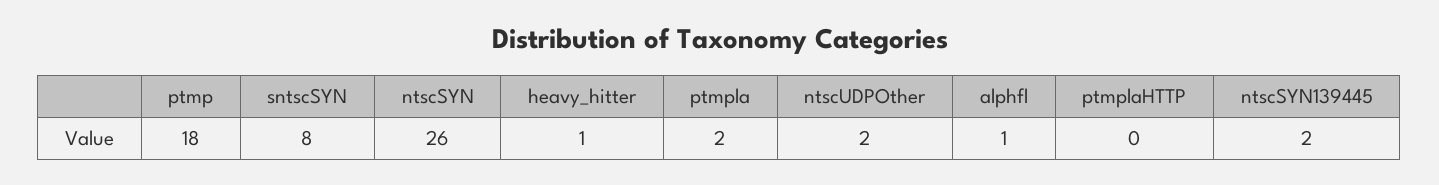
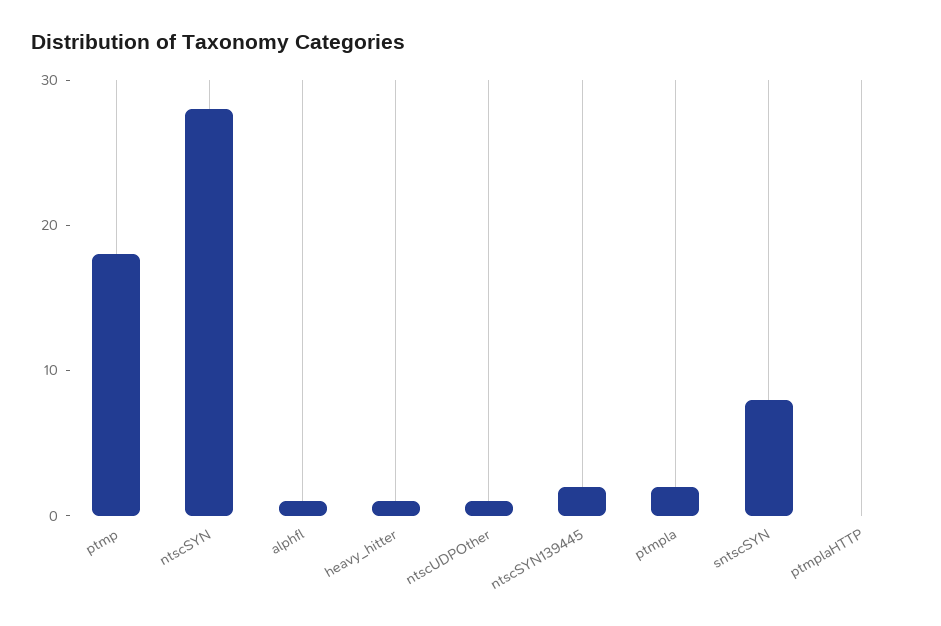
ntscSYN: 26 -> 28
ntscUDPOther: 2 -> 1

